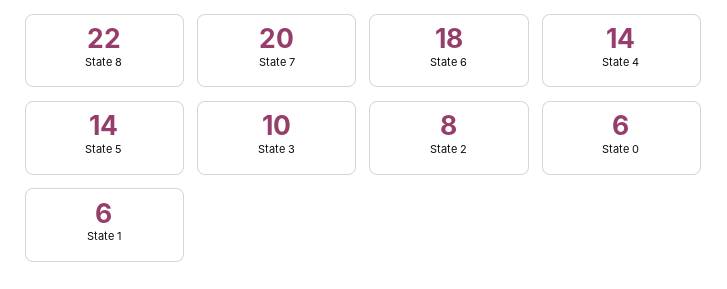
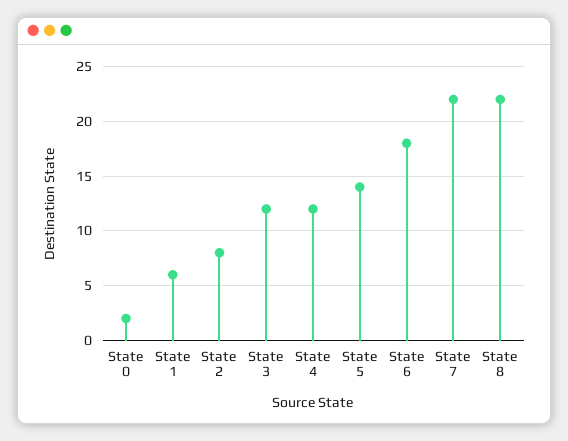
State 7: 20 -> 22
State 4: 14 -> 12
State 3: 10 -> 12
State 0: 6 -> 2

